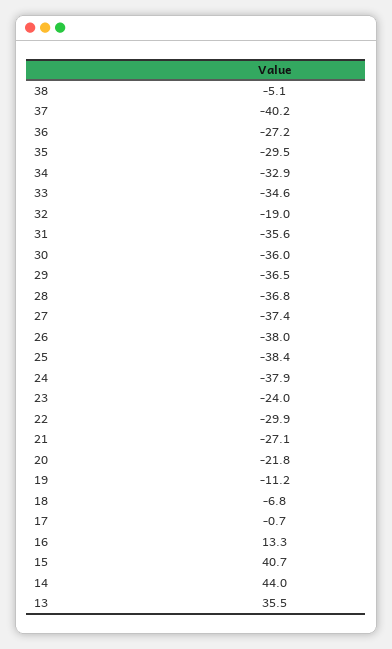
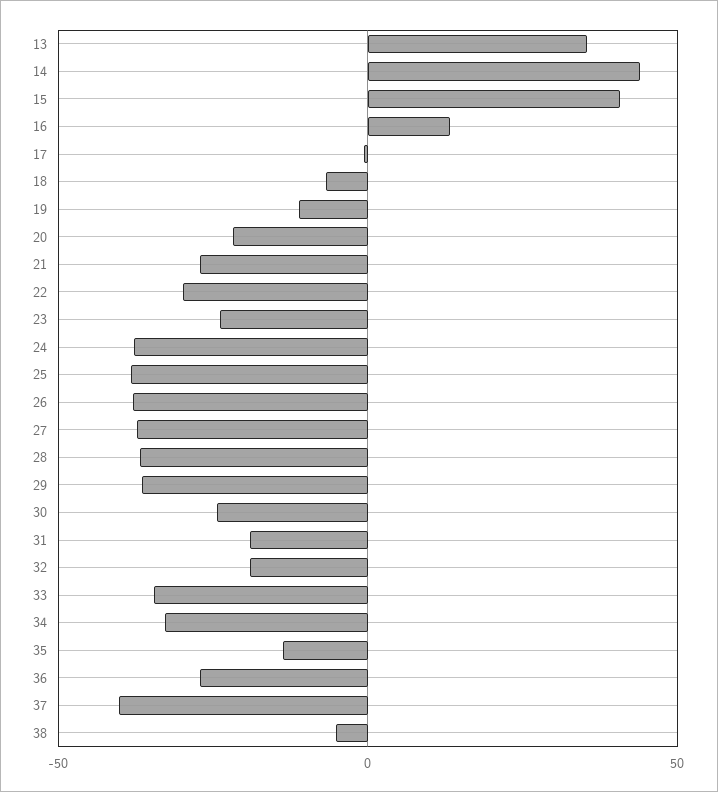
35: -29.5 -> -15
31: -35.6 -> -20
30: -36 -> -25

